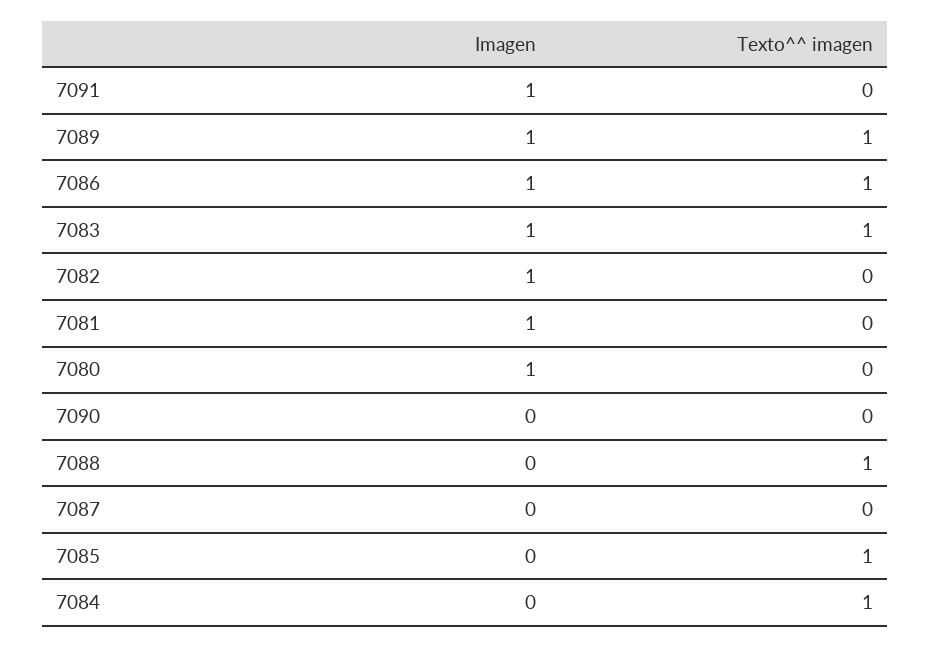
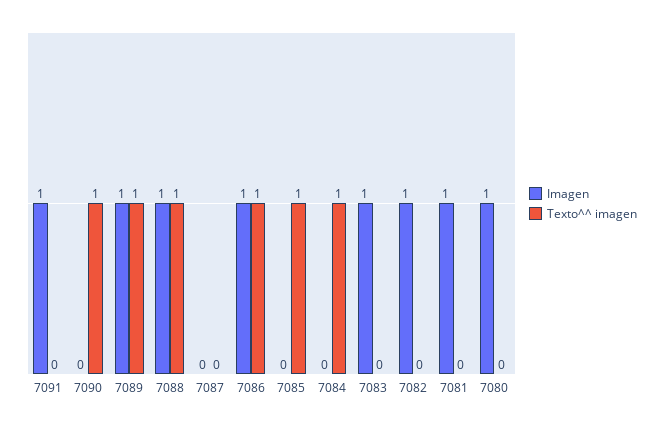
Texto^^ imagen, 7083: 1 -> 0
Texto^^ imagen, 7090: 0 -> 1
Imagen, 7088: 0 -> 1

